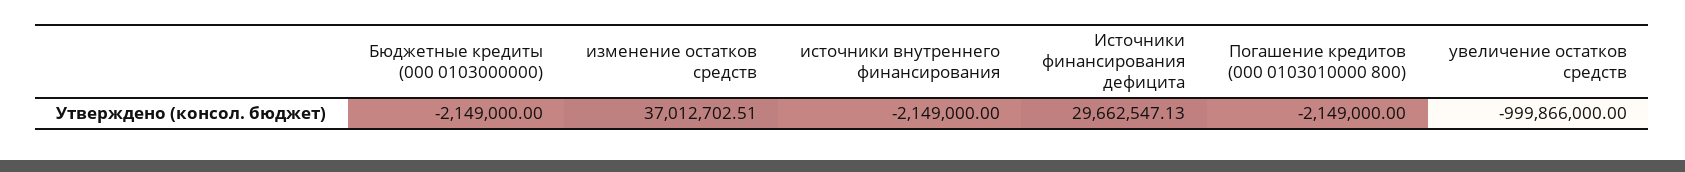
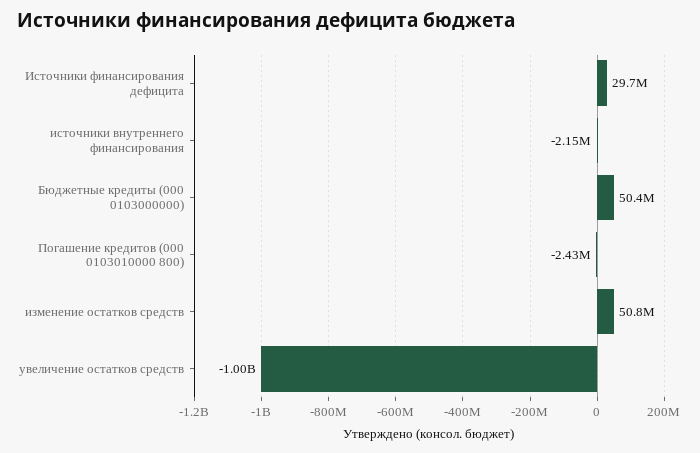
Бюджетные кредиты (000 0103000000): -2149000 -> 50400000
изменение остатков средств: 37012702.51 -> 50800000
Погашение кредитов (000 0103010000 800): -2149000 -> -2430000

